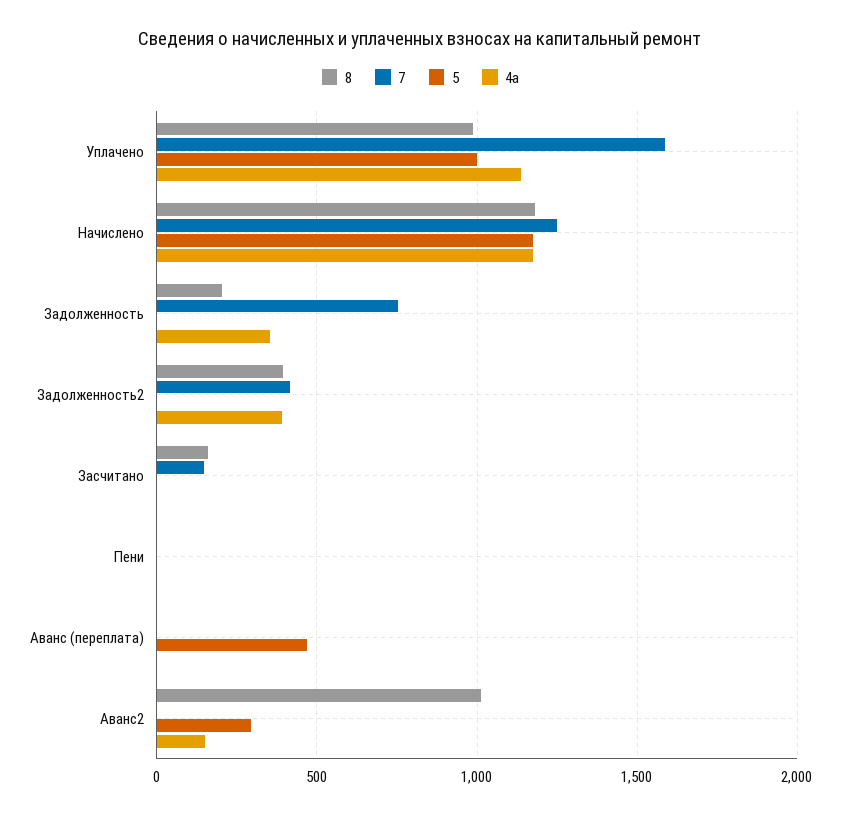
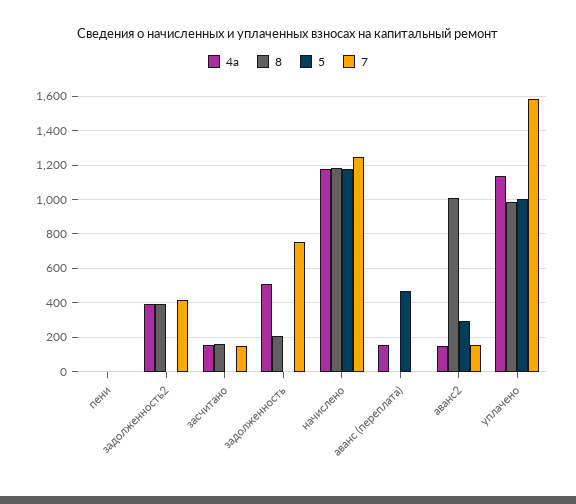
4a, Задолженность: 350 -> 500
4a, Засчитано: 0 -> 150
4a, Аванс (переплата): 0 -> 150
7, Аванс2: 0 -> 150

